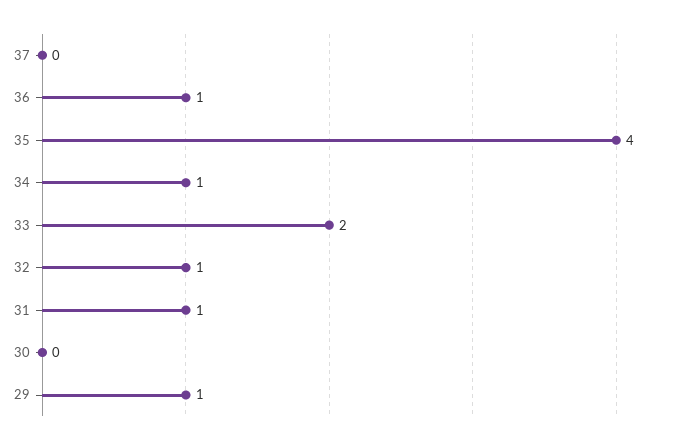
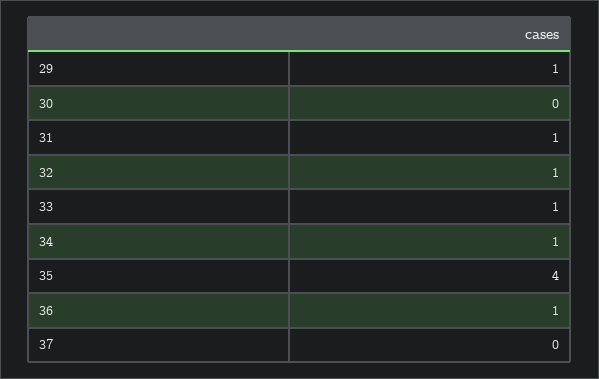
33: 2 -> 1

